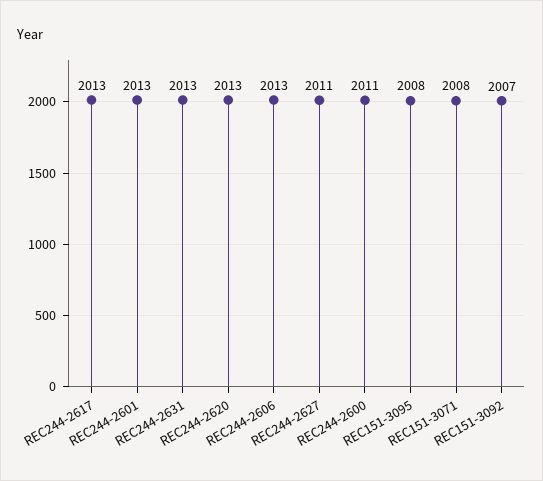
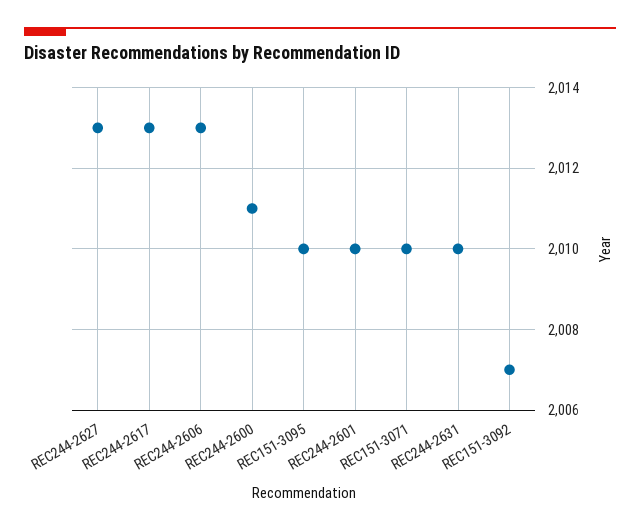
REC244-2601: 2013 -> 2010
REC244-2631: 2013 -> 2010
REC244-2620: 2013 -> none
REC244-2627: 2011 -> 2013
REC151-3095: 2008 -> 2010
REC151-3071: 2008 -> 2010

